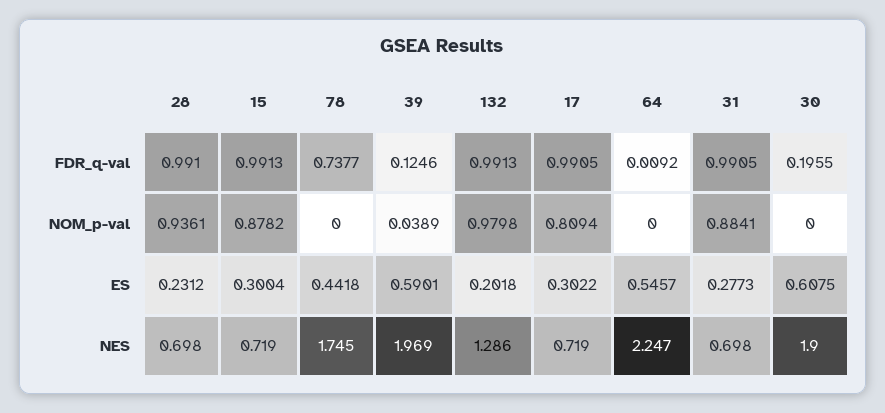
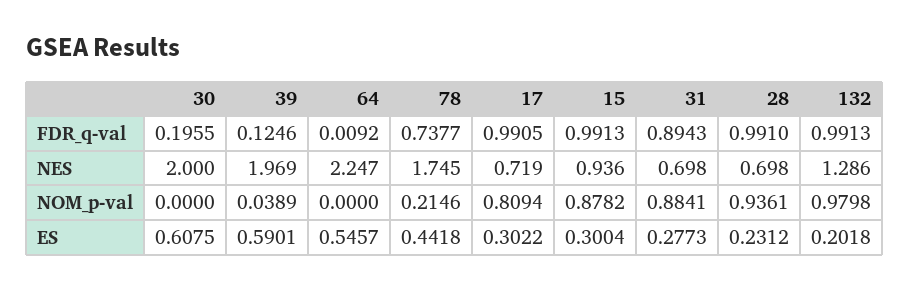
31, FDR_q-val: 0.9905 -> 0.8943
78, NOM_p-val: 0 -> 0.2146
15, NES: 0.719 -> 0.936
30, NES: 1.9 -> 2

